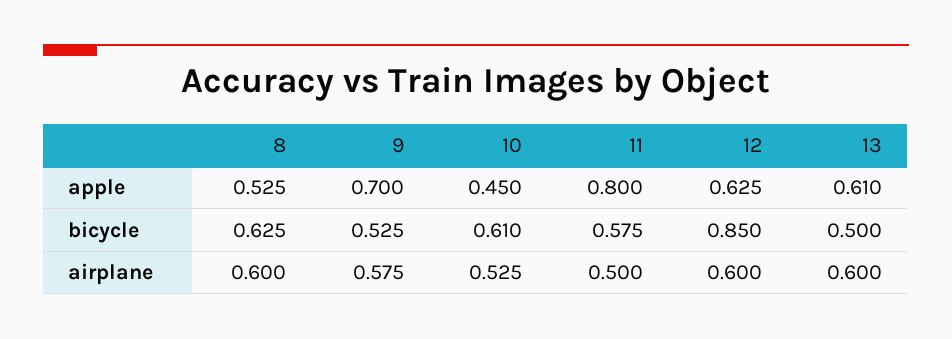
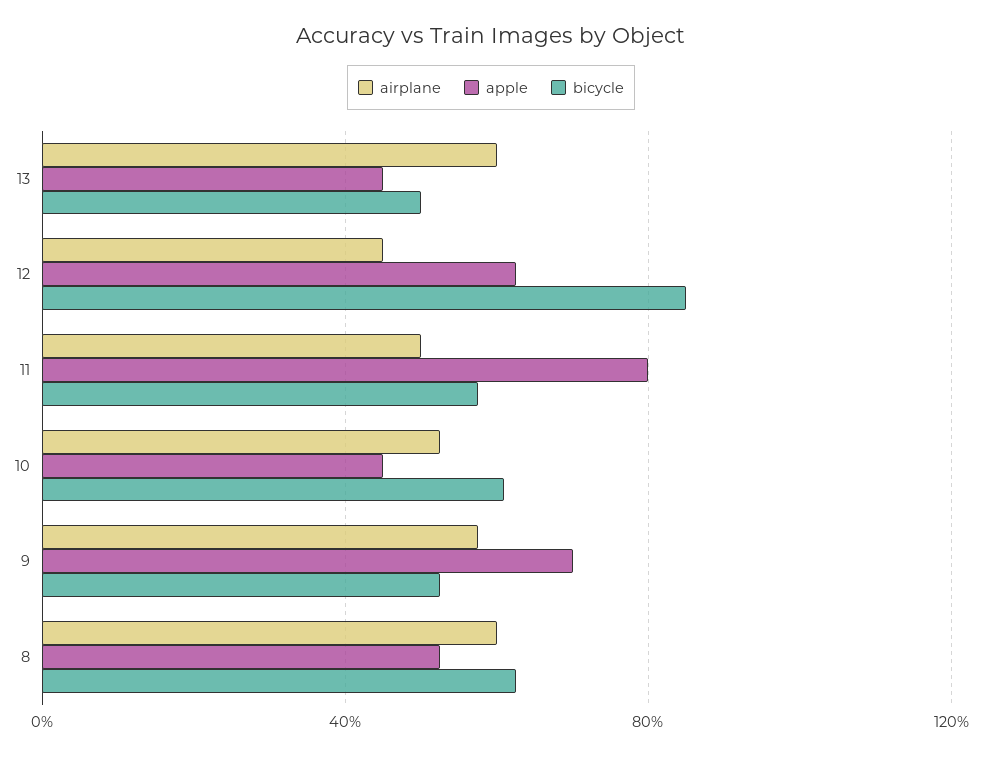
apple, 13: 0.61 -> 0.45
airplane, 12: 0.6 -> 0.45

